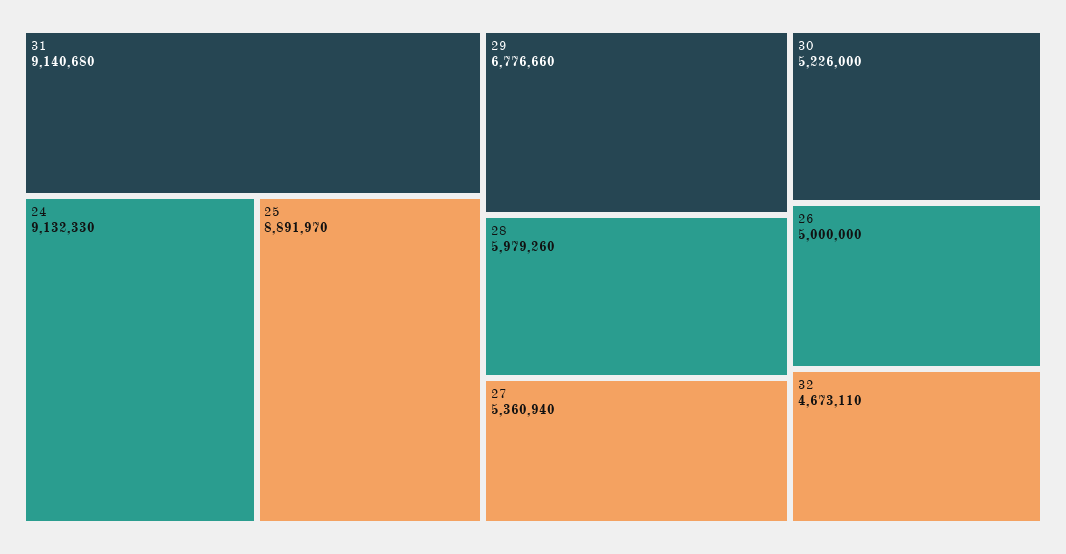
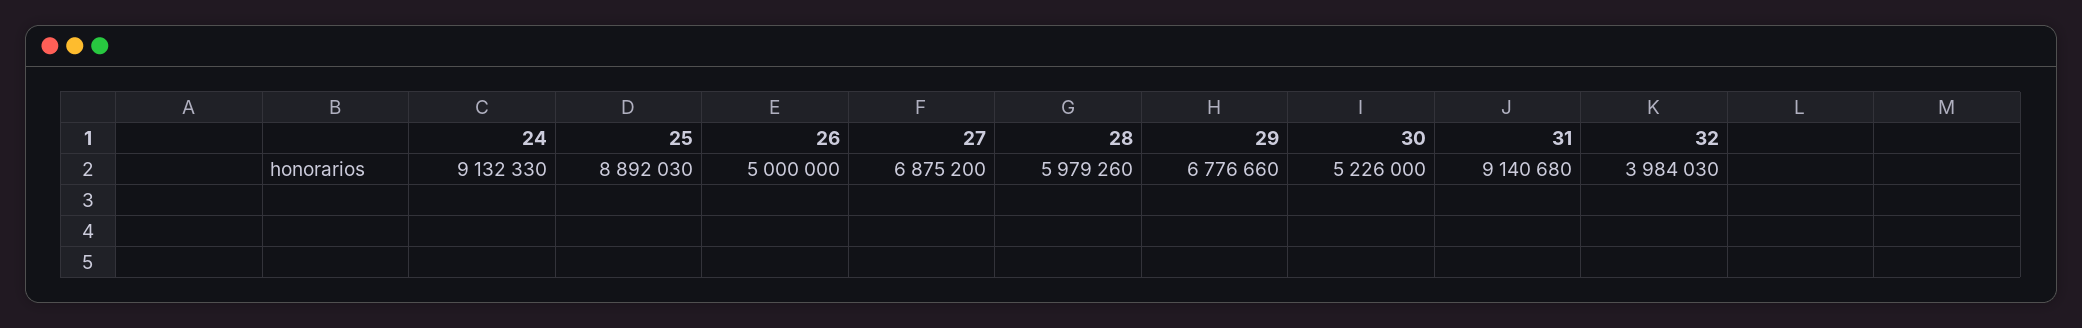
25: 8891970 -> 8892030
27: 5360940 -> 6875200
32: 4673110 -> 3984030

